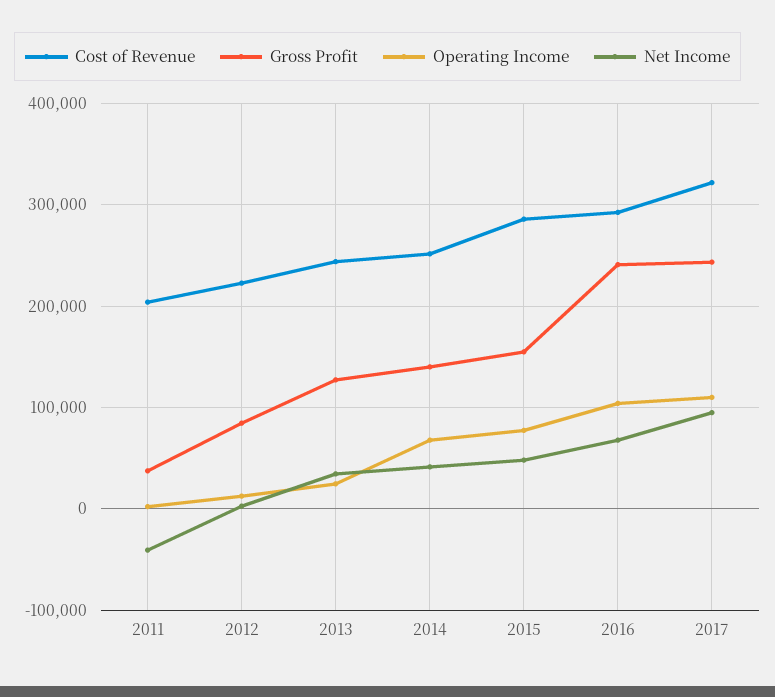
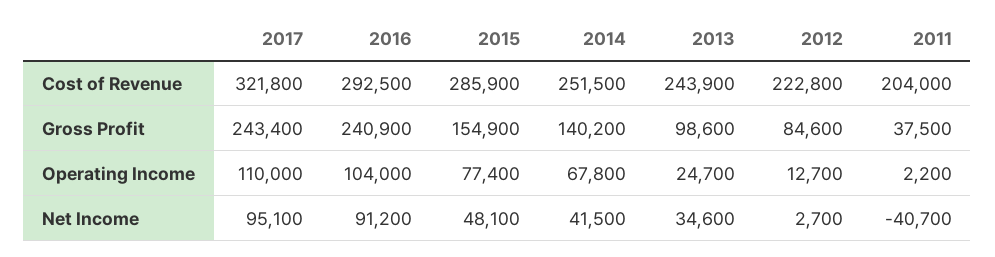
Gross Profit, 2013: 130000 -> 98600
Net Income, 2016: 70000 -> 91200

